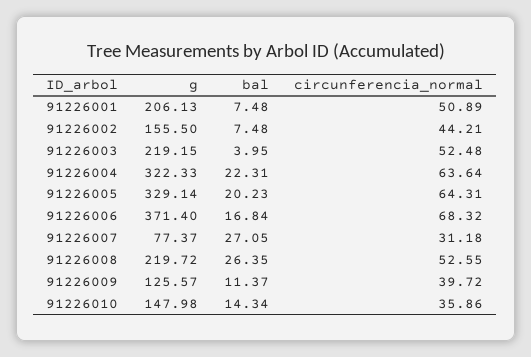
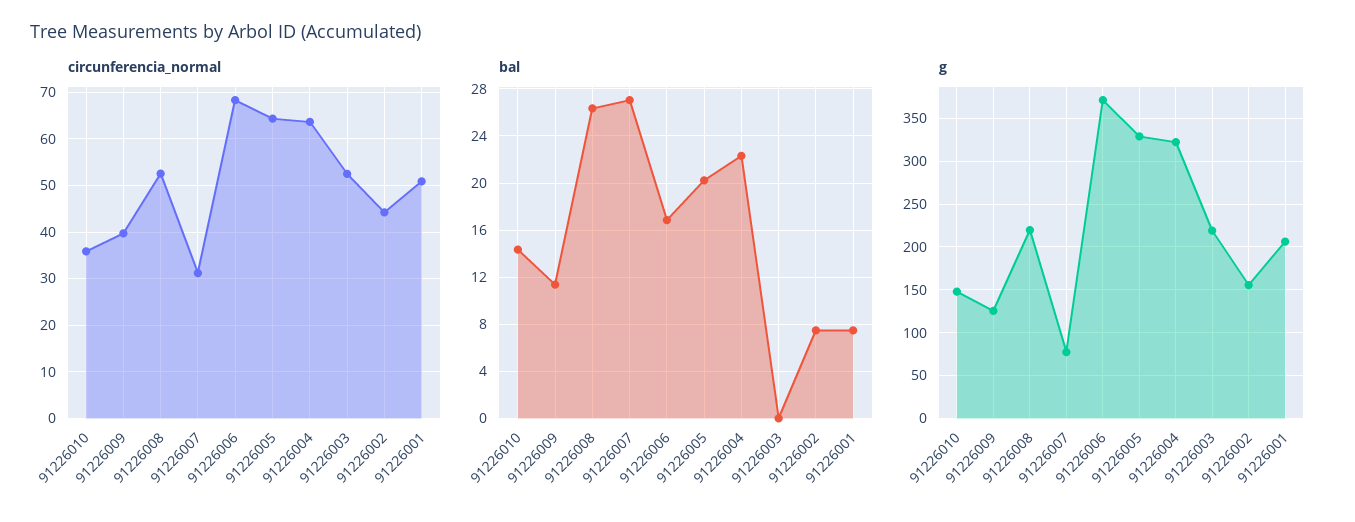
bal, 91226003: 3.95 -> 0

